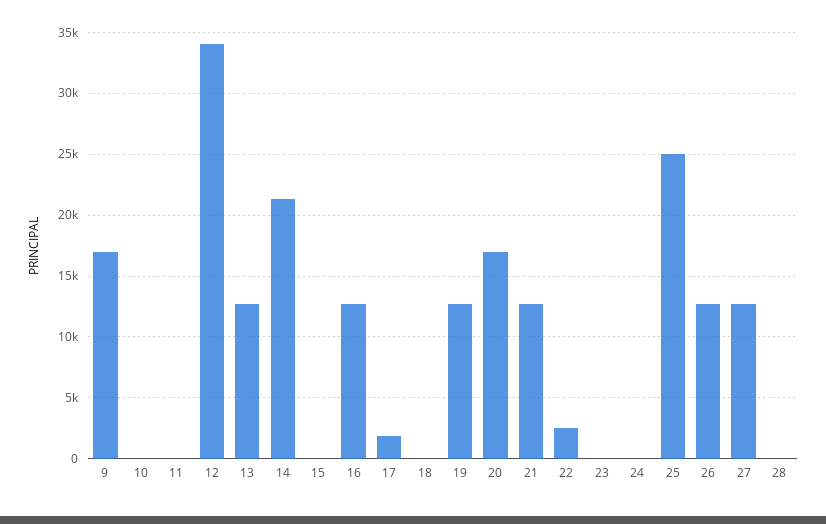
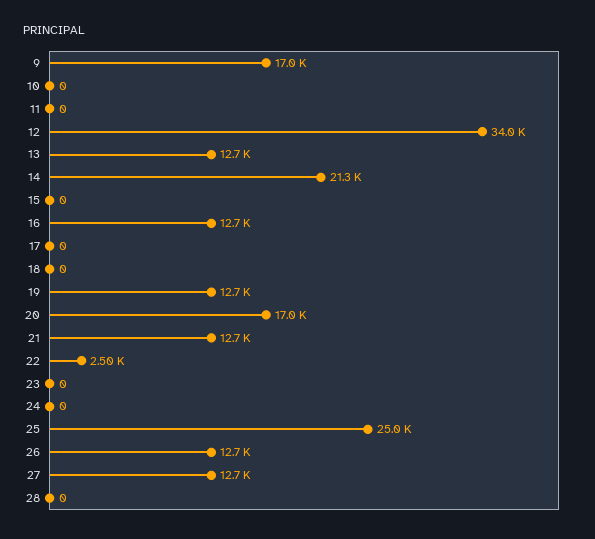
17: 2000 -> 0

